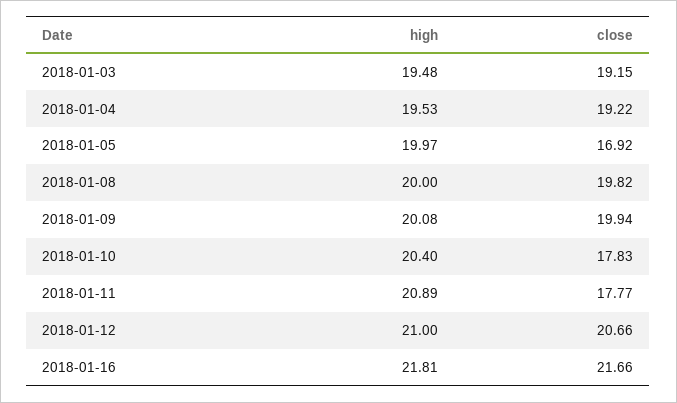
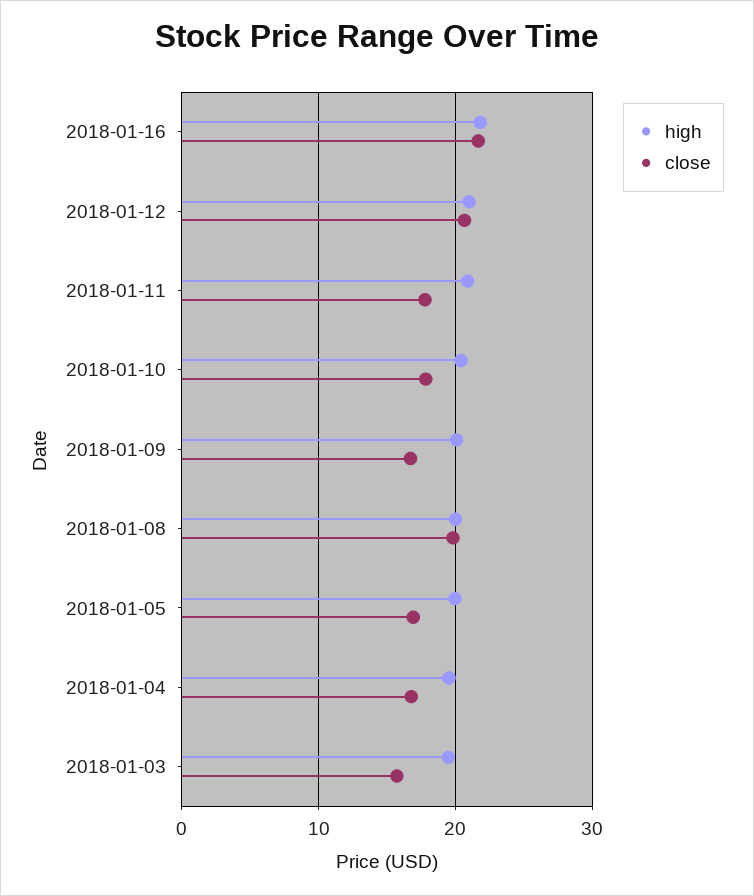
close, 2018-01-03: 19.15 -> 16
close, 2018-01-04: 19.22 -> 17
close, 2018-01-09: 19.94 -> 17

